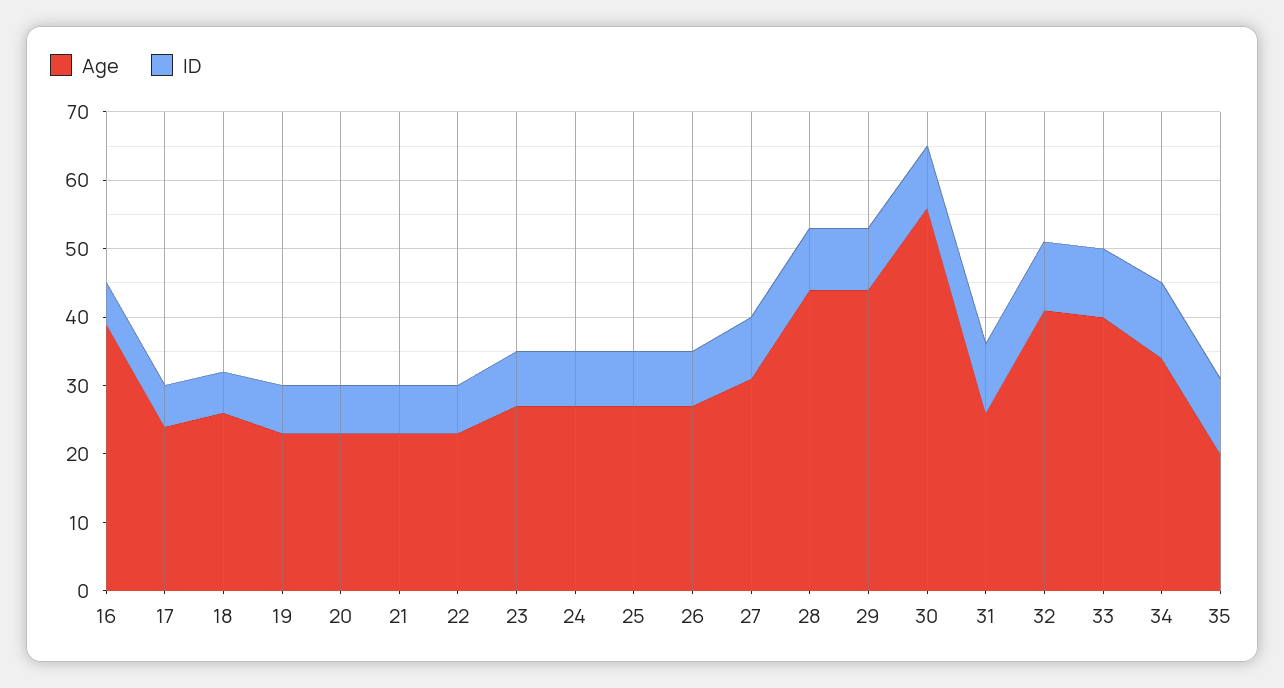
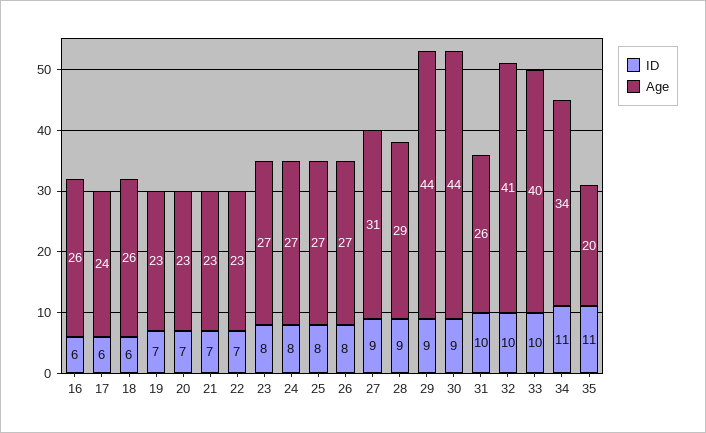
Age, 16: 40 -> 26
Age, 28: 45 -> 29
Age, 30: 55 -> 44

